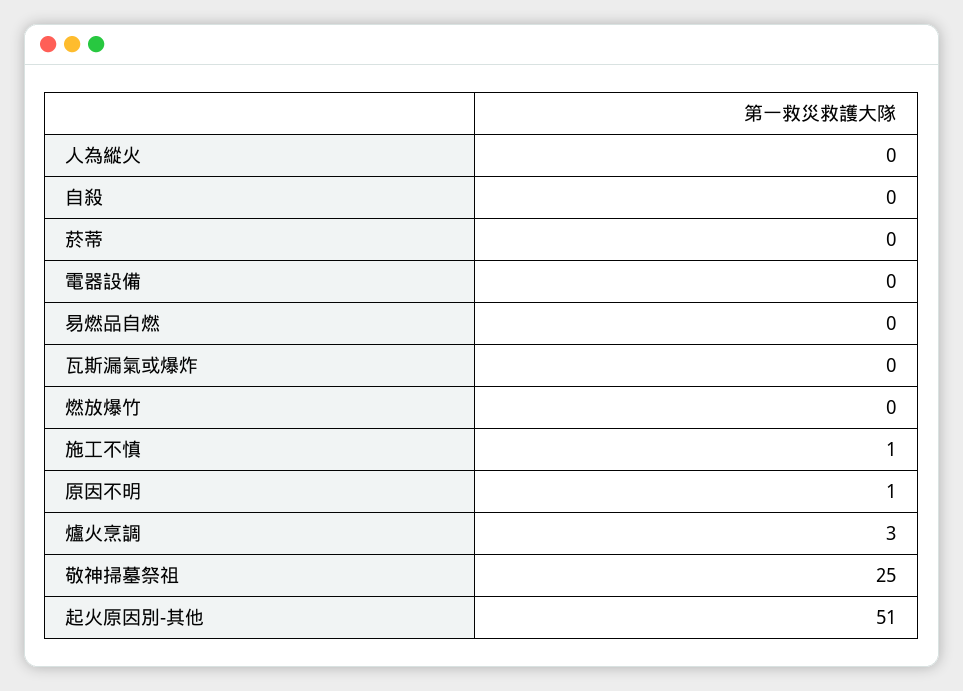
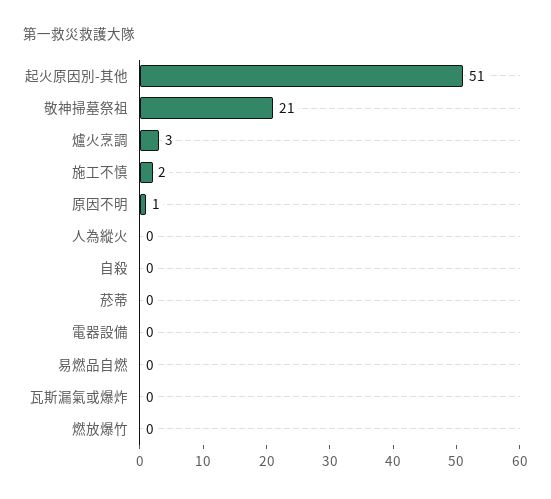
施工不慎: 1 -> 2
敬神掃墓祭祖: 25 -> 21

